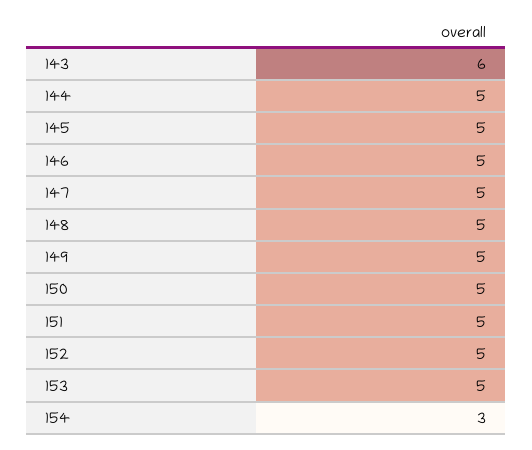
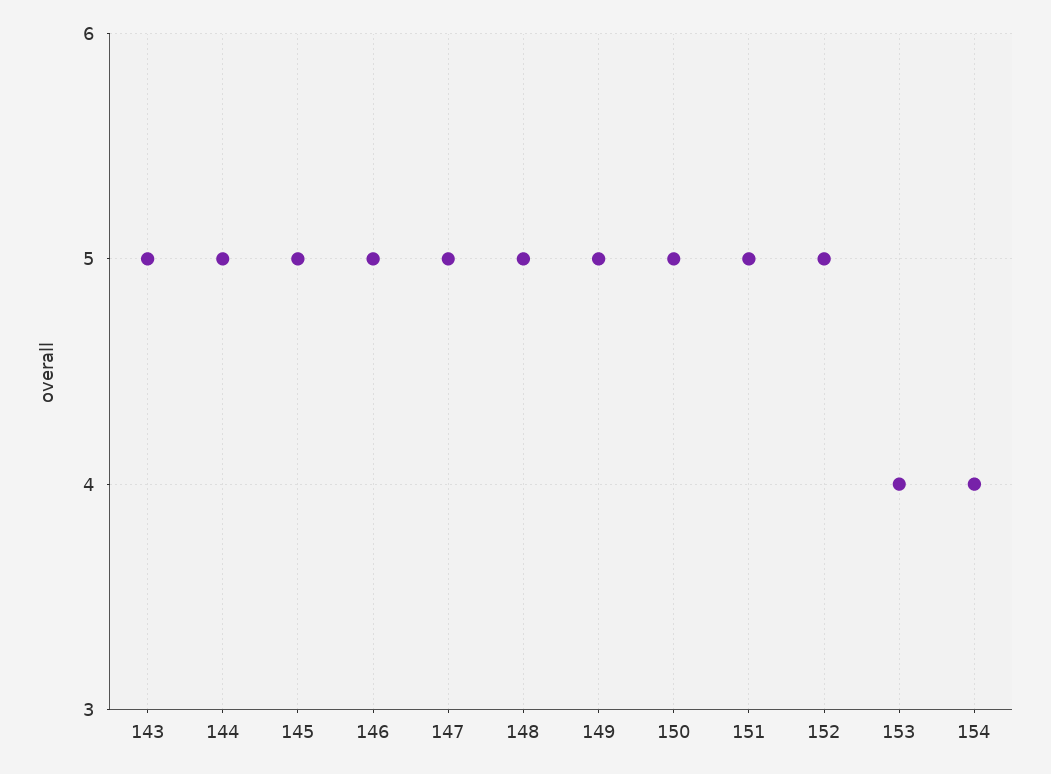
143: 6 -> 5
153: 5 -> 4
154: 3 -> 4

